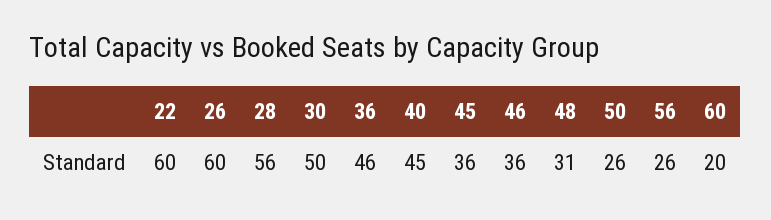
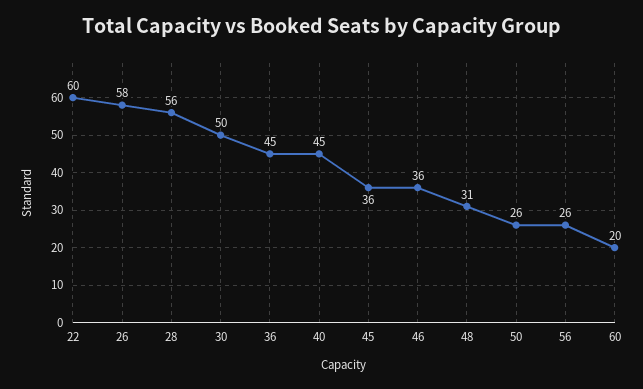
26: 60 -> 58
36: 46 -> 45

